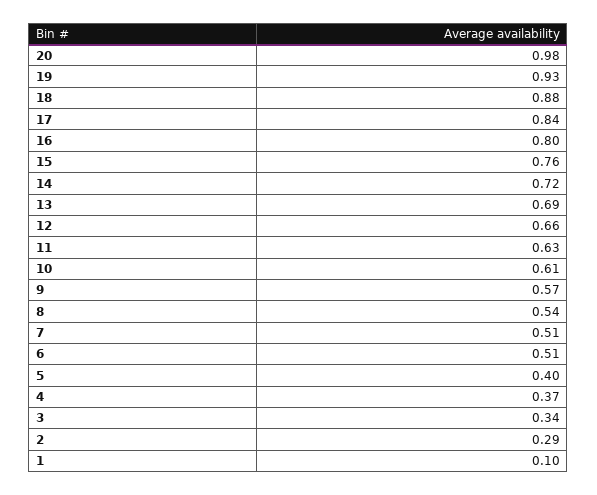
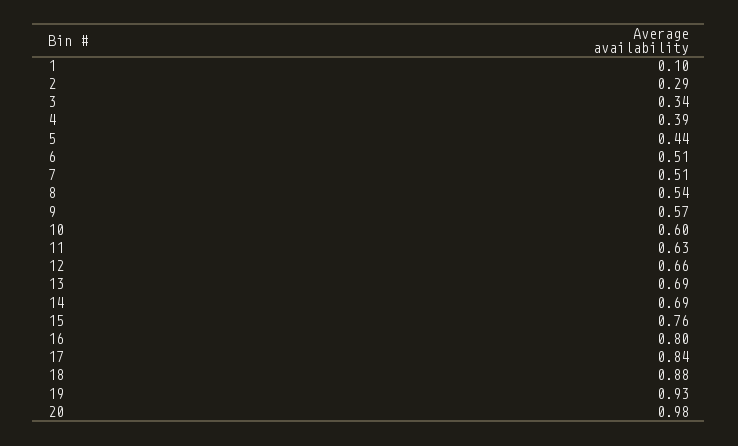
14: 0.72 -> 0.69
10: 0.61 -> 0.6
5: 0.4 -> 0.44
4: 0.37 -> 0.39

